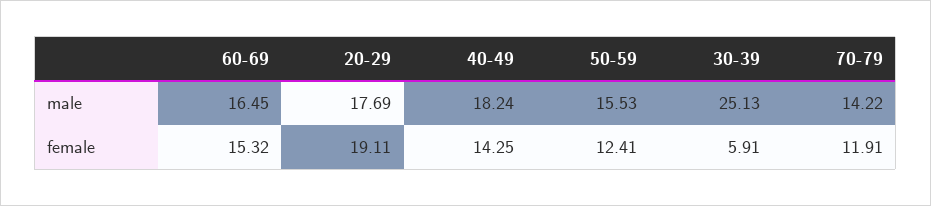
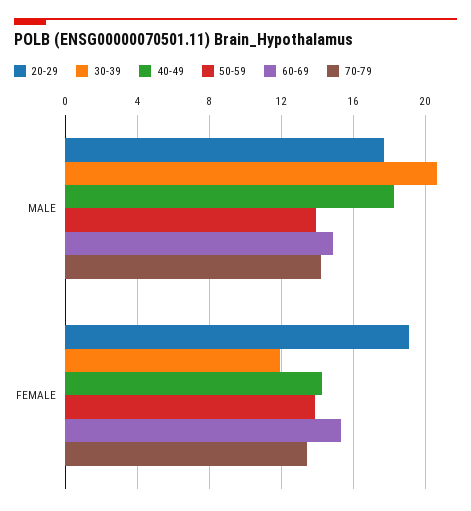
60-69, male: 16.45 -> 15
50-59, male: 15.53 -> 14
30-39, male: 25.13 -> 20.5
50-59, female: 12.41 -> 14
30-39, female: 5.91 -> 12
70-79, female: 11.91 -> 13.5

